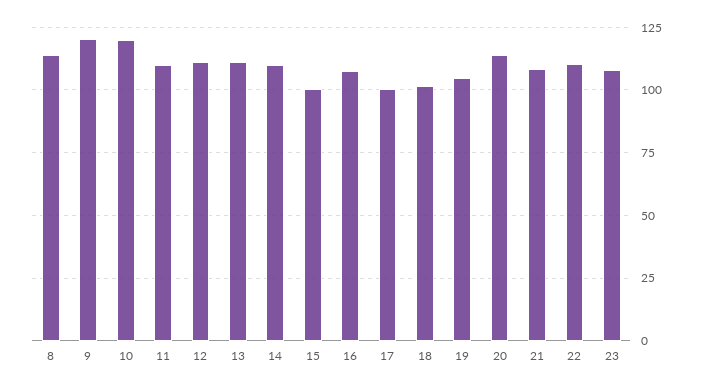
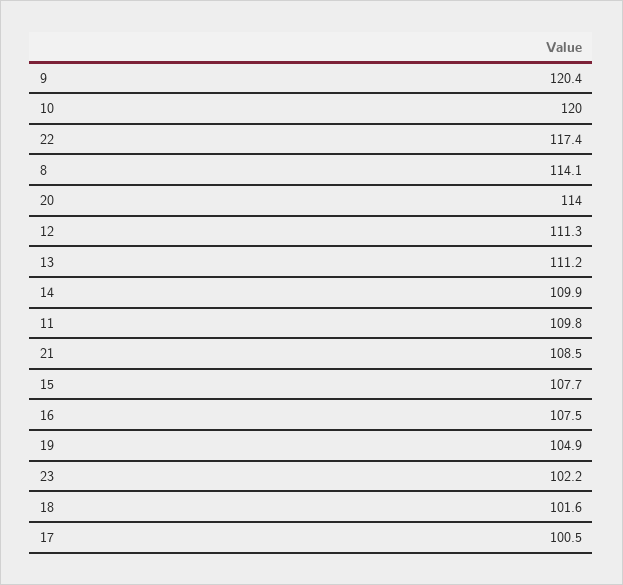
15: 100 -> 107.7
22: 110 -> 117.4
23: 107.5 -> 102.2

